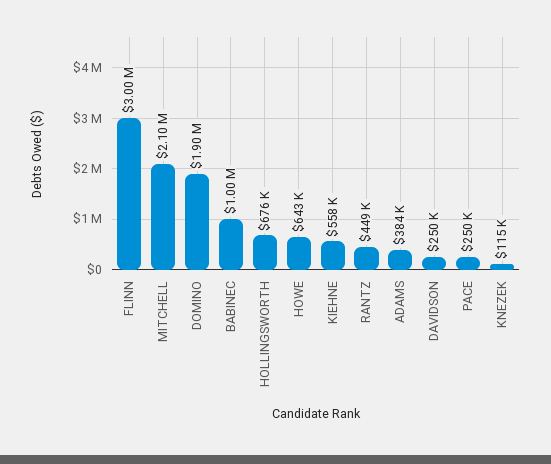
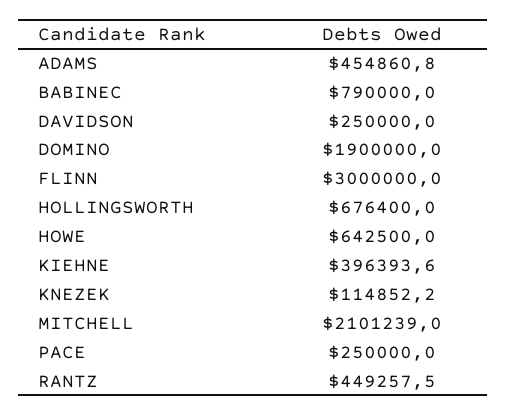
BABINEC: 1000000 -> 790000
KIEHNE: 558000 -> 396393.6
ADAMS: 384000 -> 454860.8

